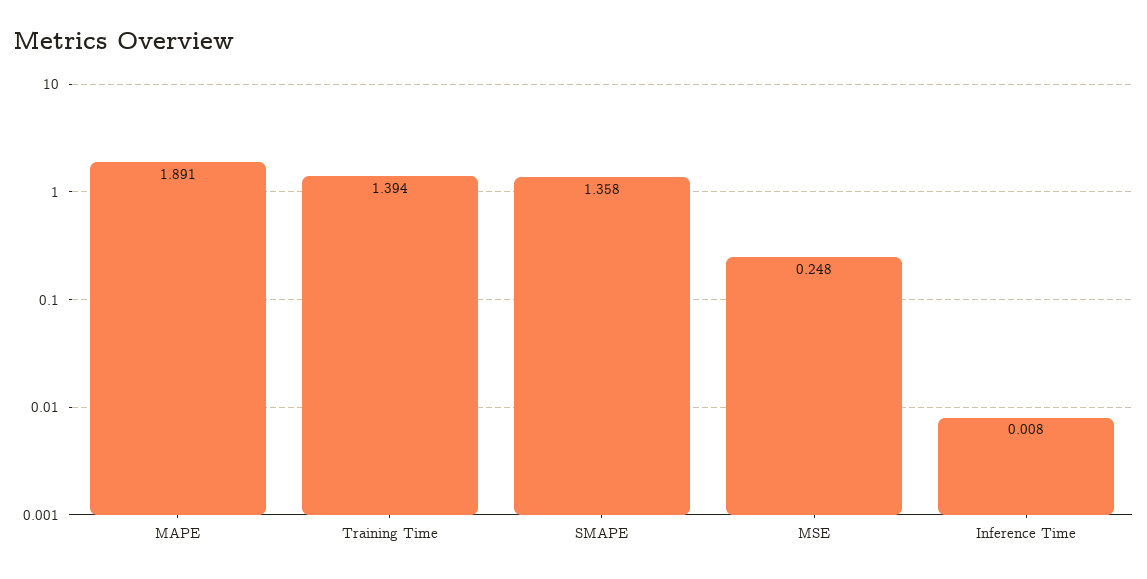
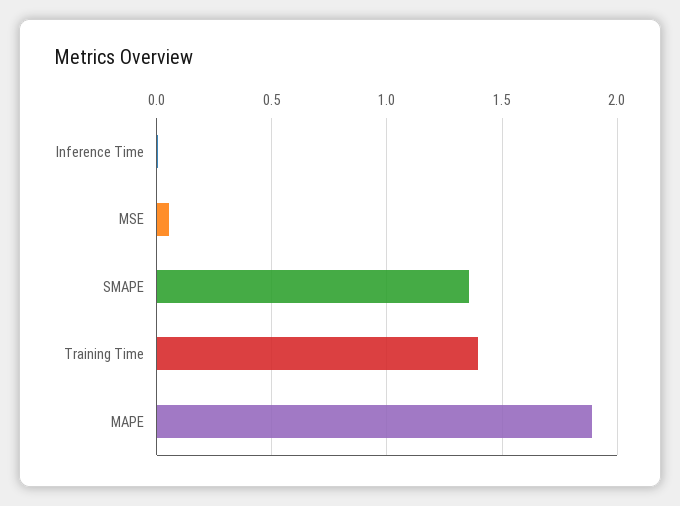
MSE: 0.248 -> 0.05

